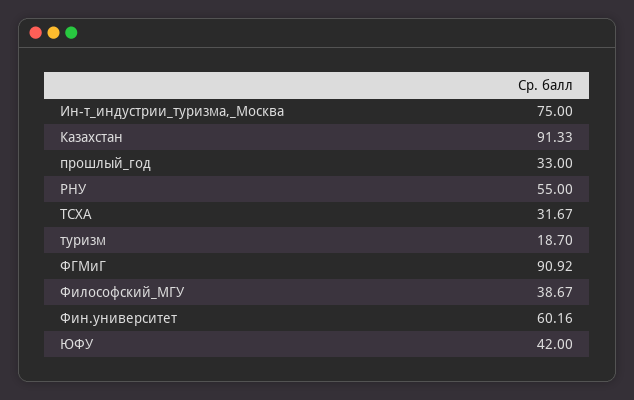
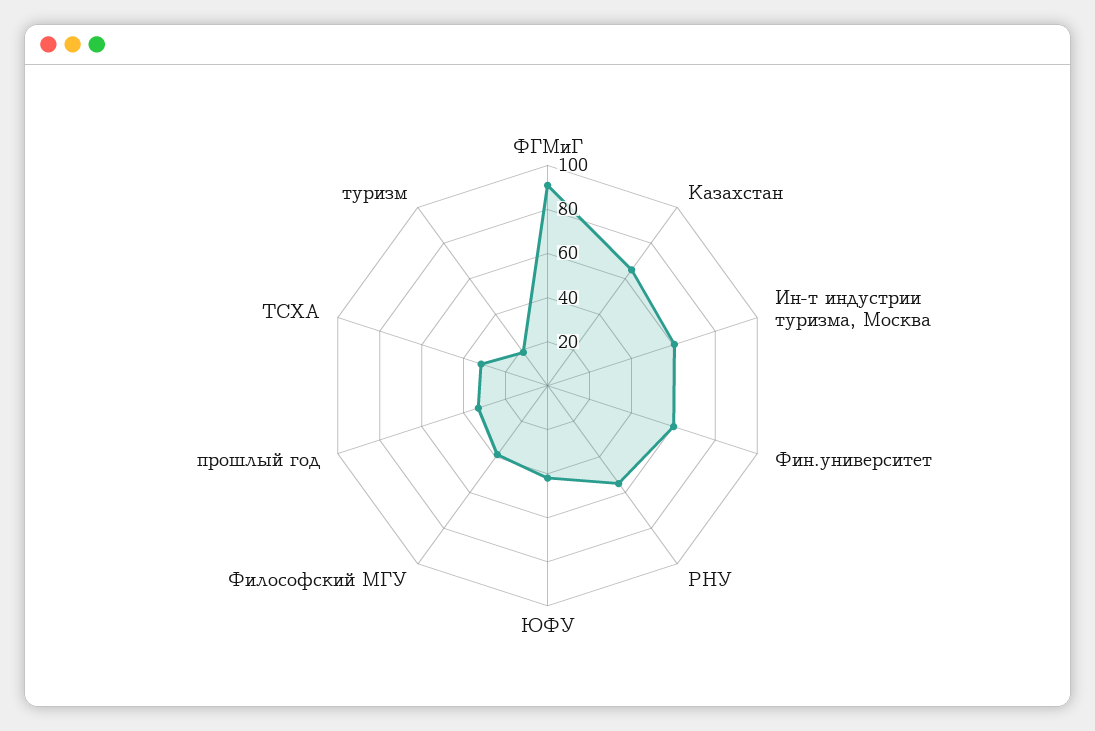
Ин-т_индустрии_туризма,_Москва: 75 -> 60
Казахстан: 91.33 -> 65

